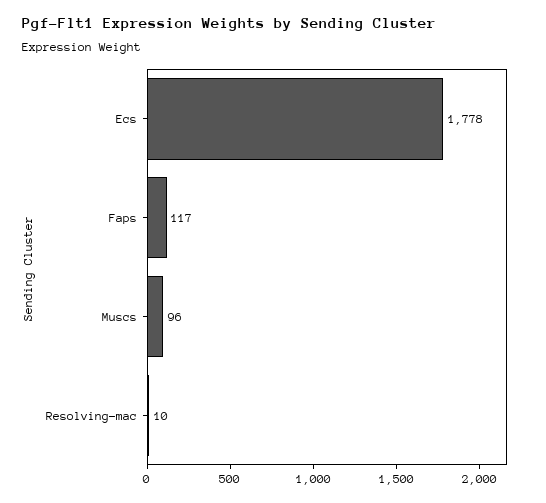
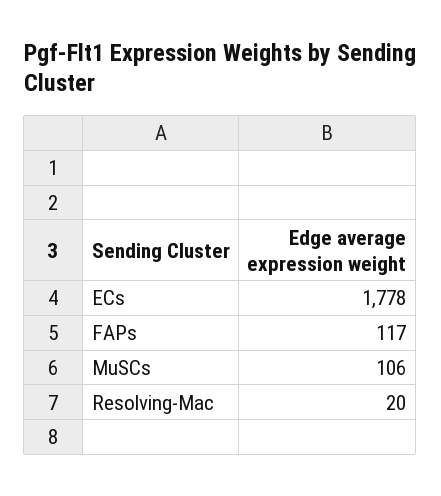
Muscs: 96 -> 106
Resolving-mac: 10 -> 20

